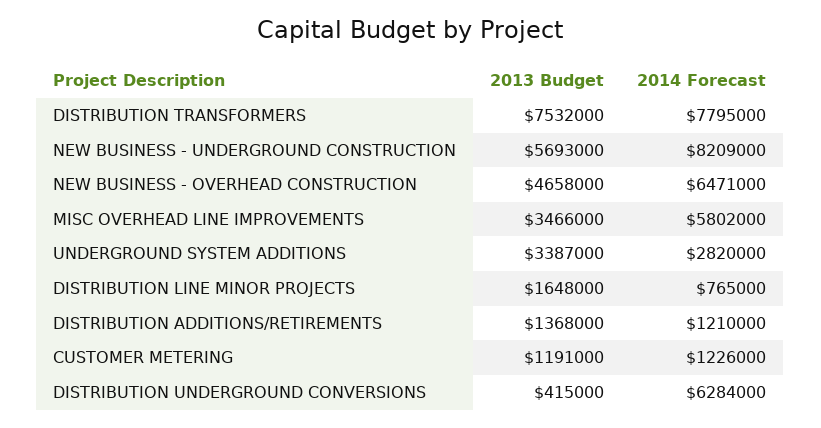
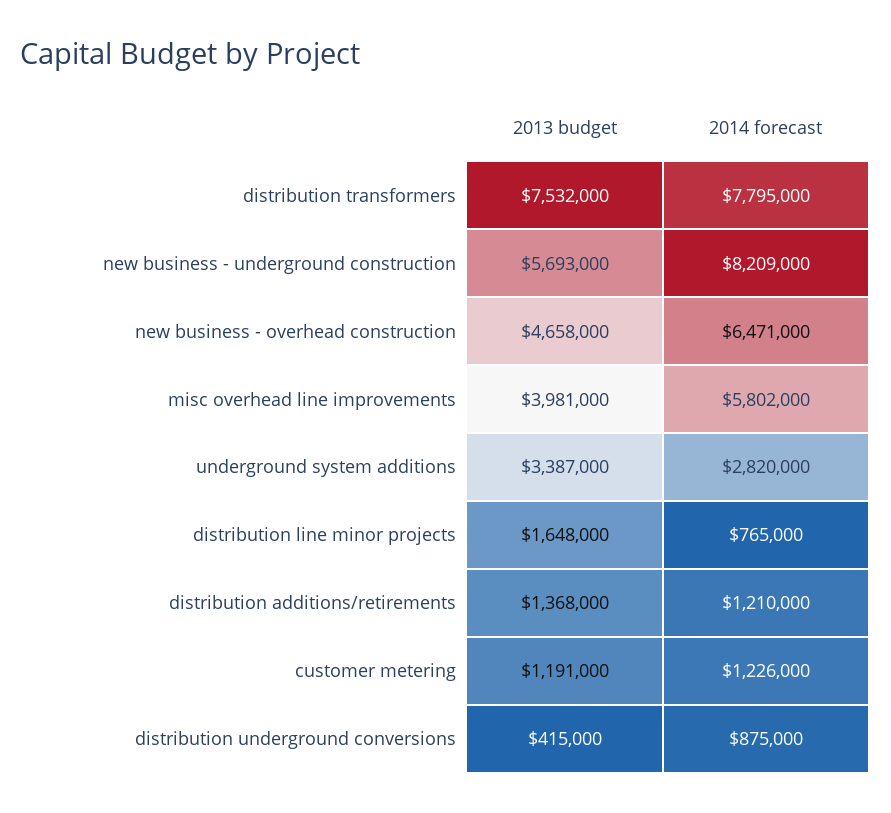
2013 Budget, MISC OVERHEAD LINE IMPROVEMENTS: 3466000 -> 3981000
2014 Forecast, DISTRIBUTION UNDERGROUND CONVERSIONS: 6284000 -> 875000

